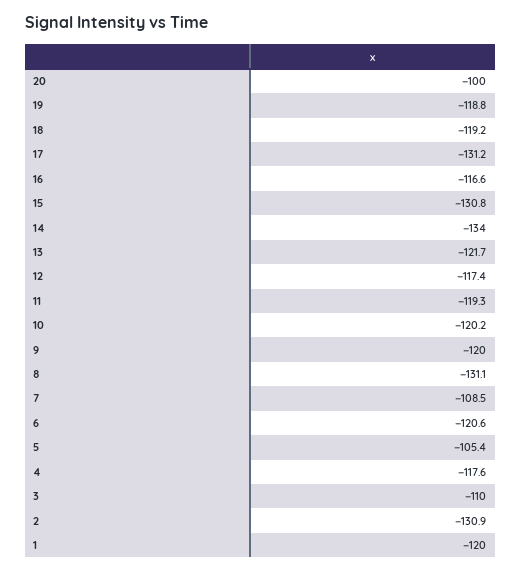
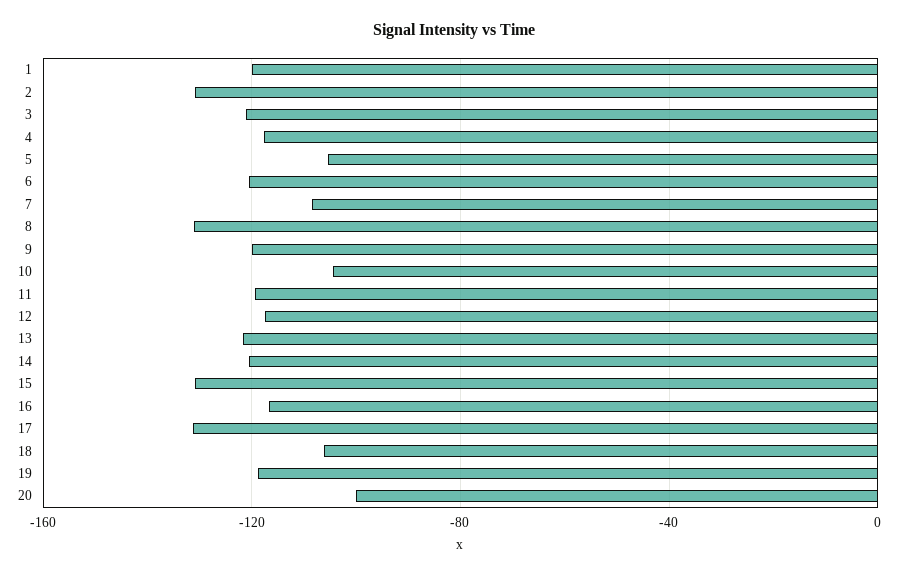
18: -119.2 -> -105
14: -134 -> -120
10: -120.2 -> -105
3: -110 -> -120

